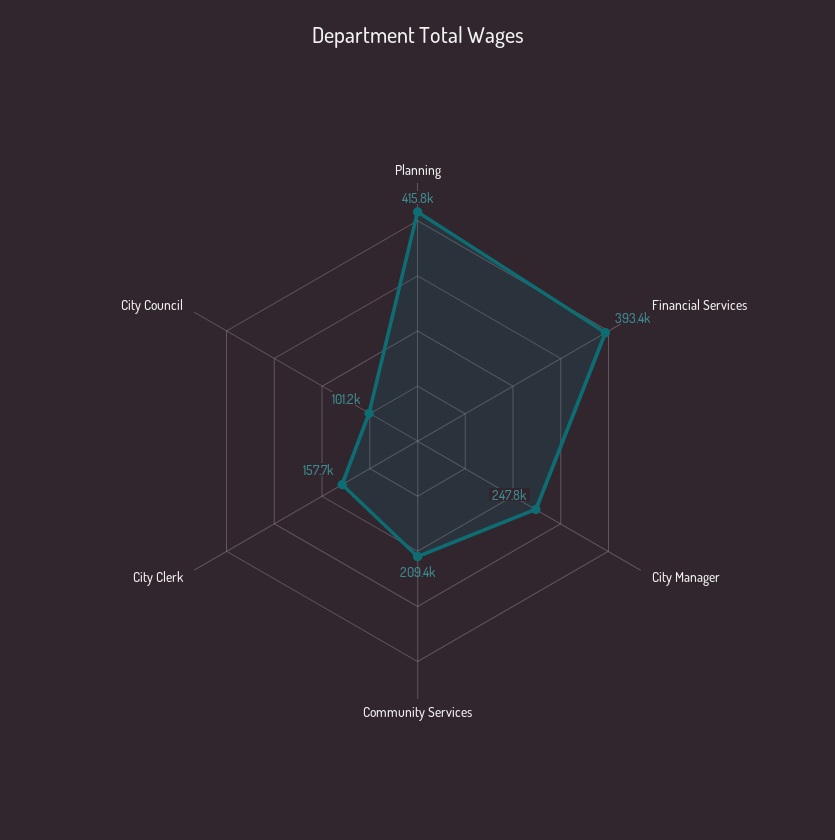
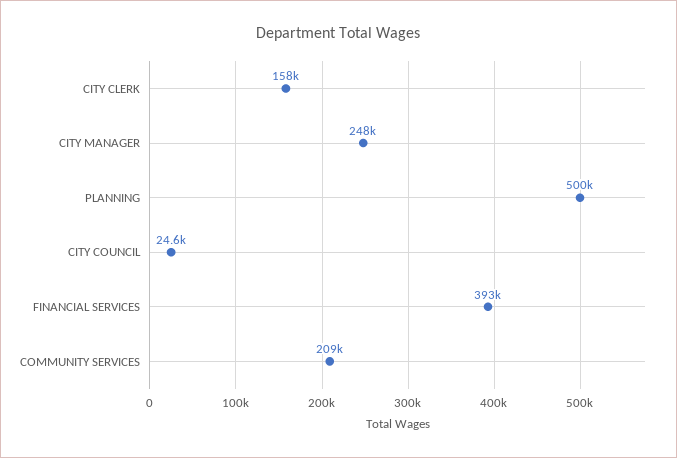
Planning: 415800 -> 500000
City Council: 101200 -> 24600

